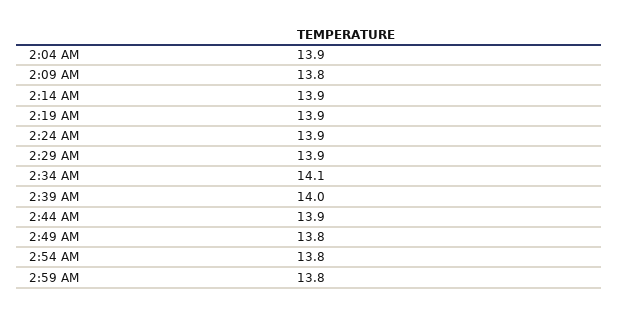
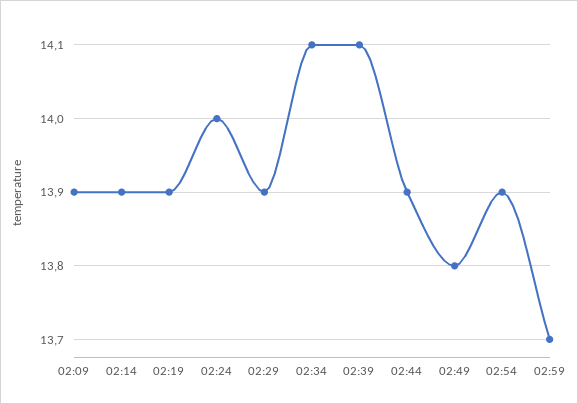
2:04 AM: 13.9 -> none
2:09 AM: 13.8 -> 13.9
2:24 AM: 13.9 -> 14
2:39 AM: 14 -> 14.1
2:54 AM: 13.8 -> 13.9
2:59 AM: 13.8 -> 13.7

